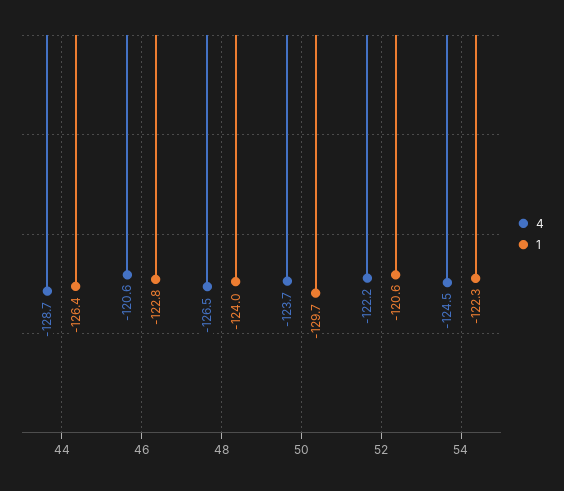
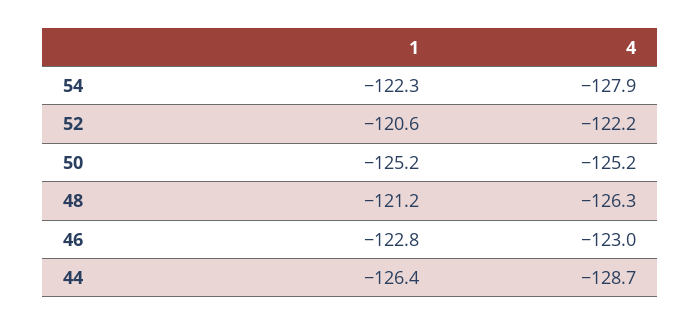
4, 46: -120.6 -> -123
4, 48: -126.5 -> -126.3
1, 48: -124 -> -121.2
4, 50: -123.7 -> -125.2
1, 50: -129.7 -> -125.2
4, 54: -124.5 -> -127.9

